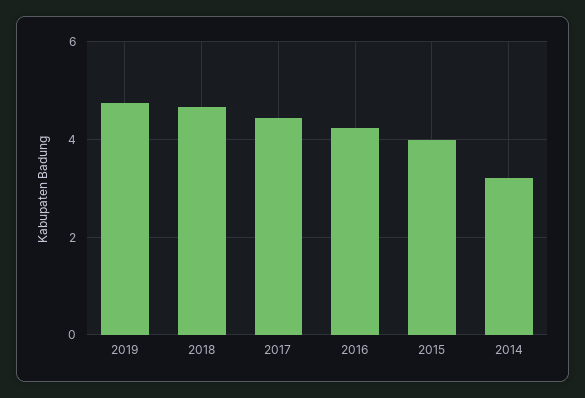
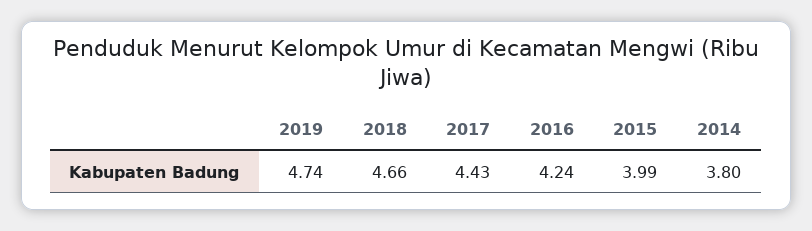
2014: 3.2 -> 3.8

